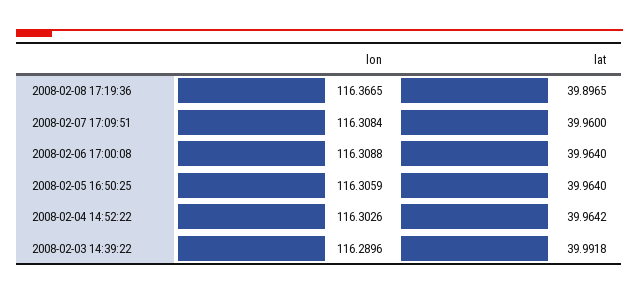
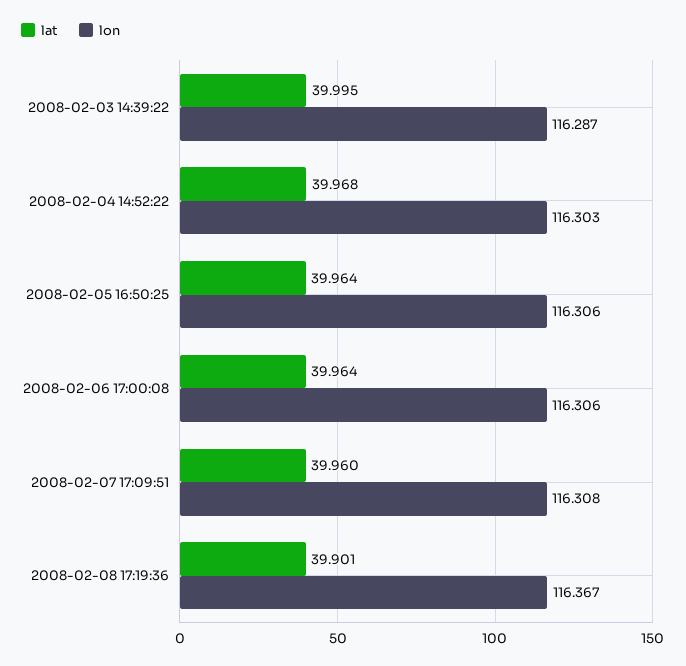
lat, 2008-02-08 17:19:36: 39.8965 -> 39.901
lon, 2008-02-06 17:00:08: 116.3088 -> 116.306
lat, 2008-02-04 14:52:22: 39.9642 -> 39.968
lon, 2008-02-03 14:39:22: 116.2896 -> 116.287
lat, 2008-02-03 14:39:22: 39.9918 -> 39.995

